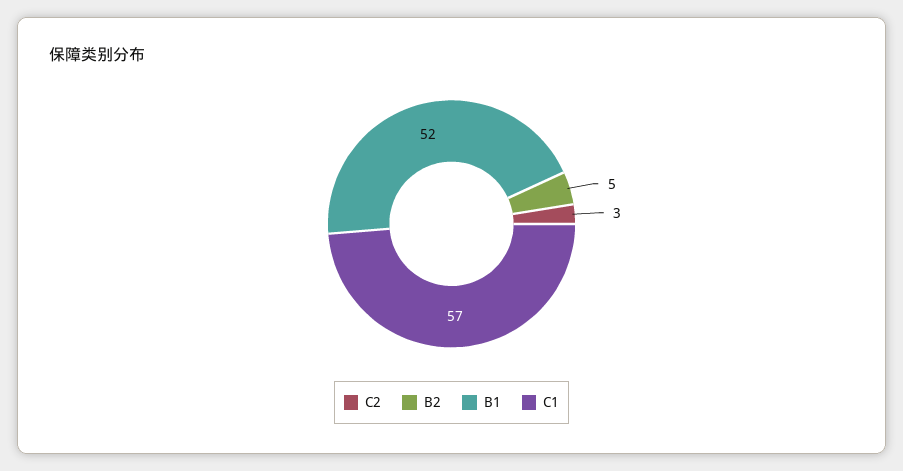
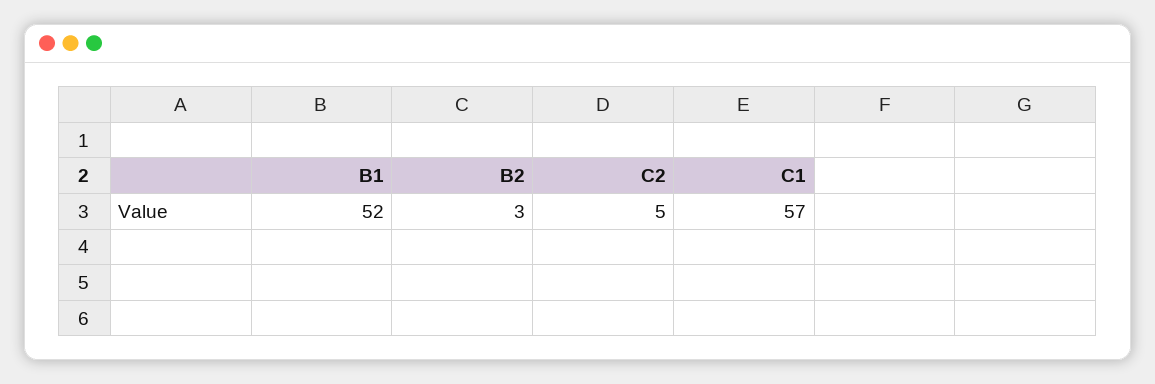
C2: 3 -> 5
B2: 5 -> 3

